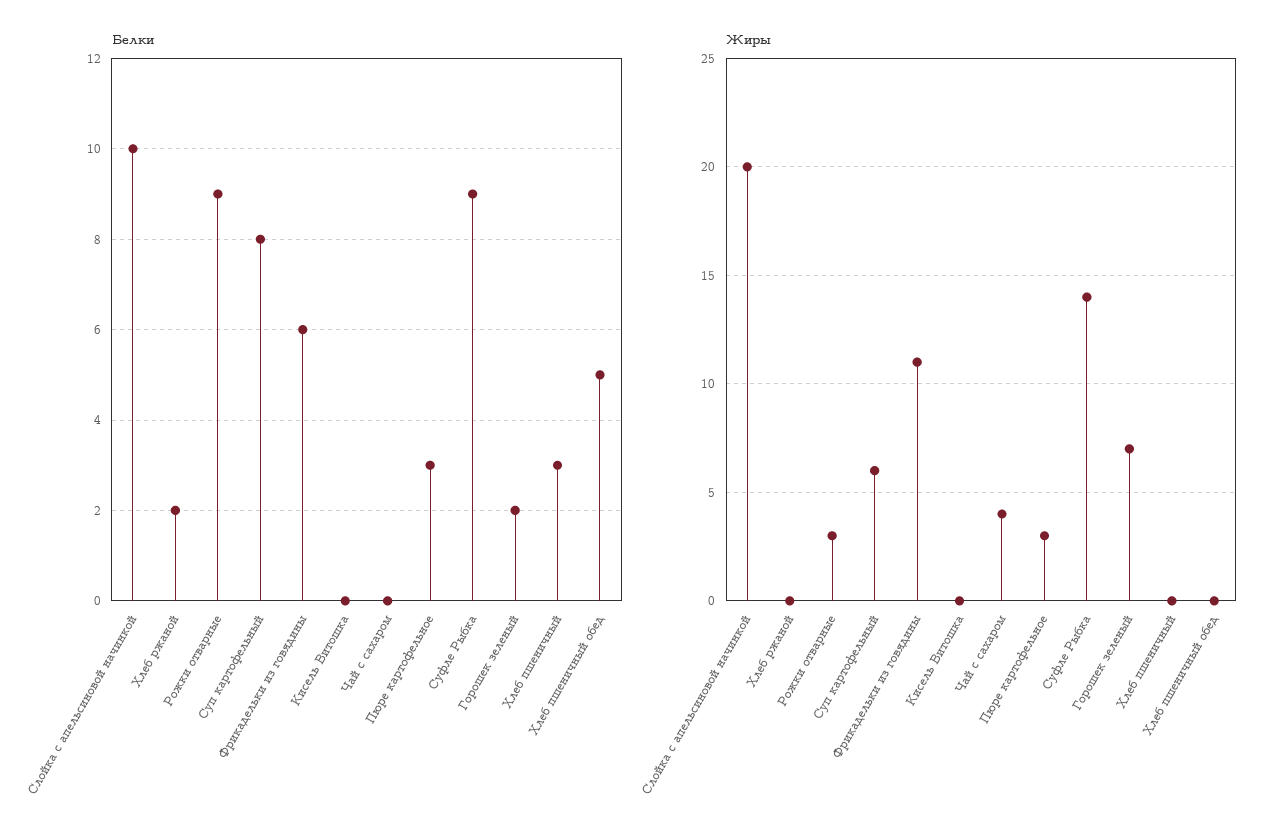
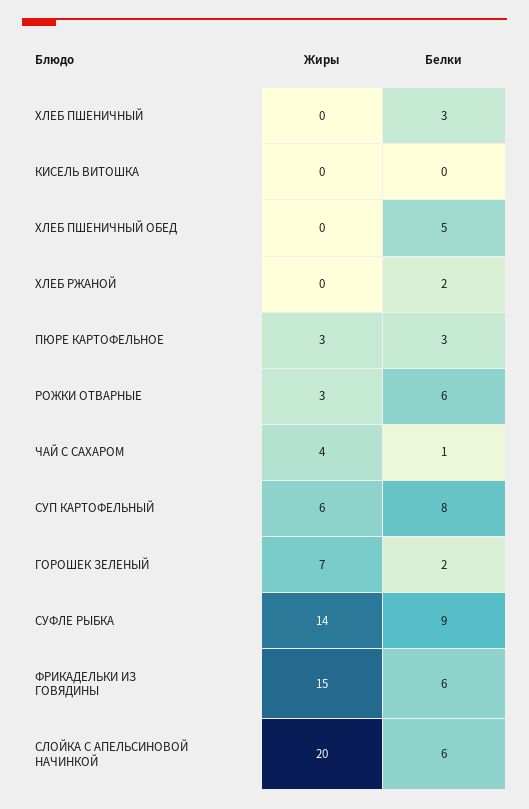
Белки, Слойка с апельсиновой начинкой: 10 -> 6
Белки, Рожки отварные: 9 -> 6
Белки, Чай с сахаром: 0 -> 1
Жиры, Фрикадельки из говядины: 11 -> 15

